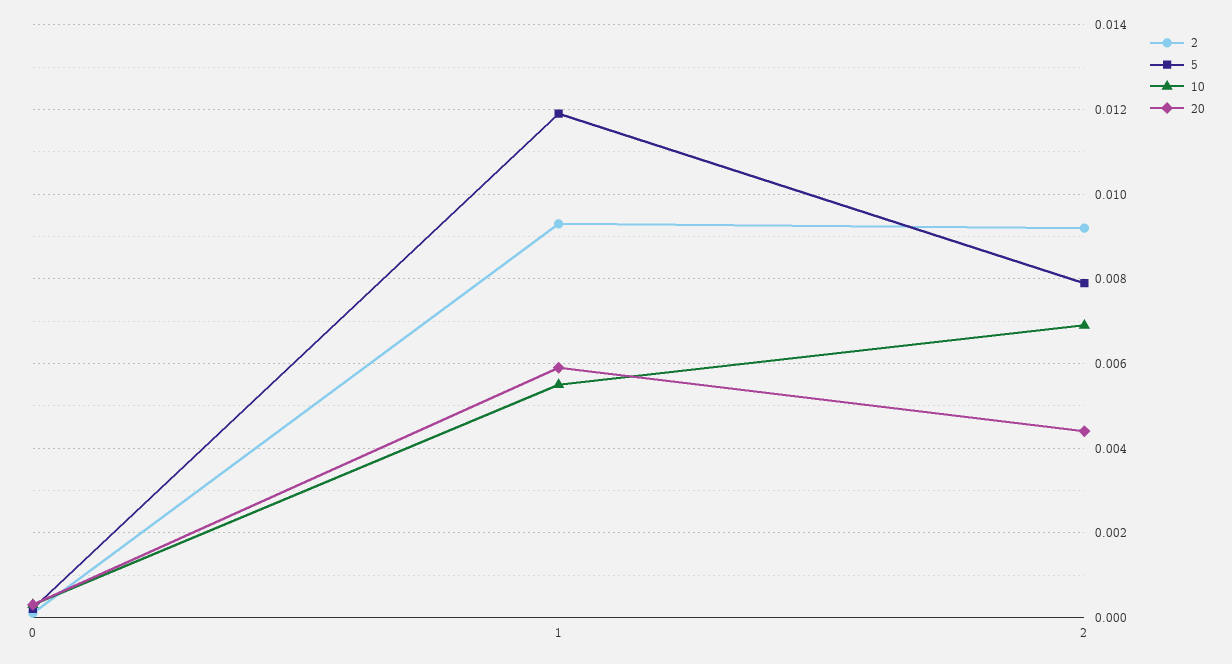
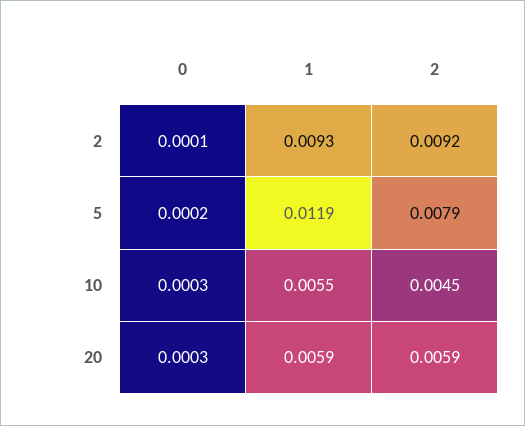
10, 2: 0.007 -> 0.0045
20, 2: 0.0045 -> 0.0059

